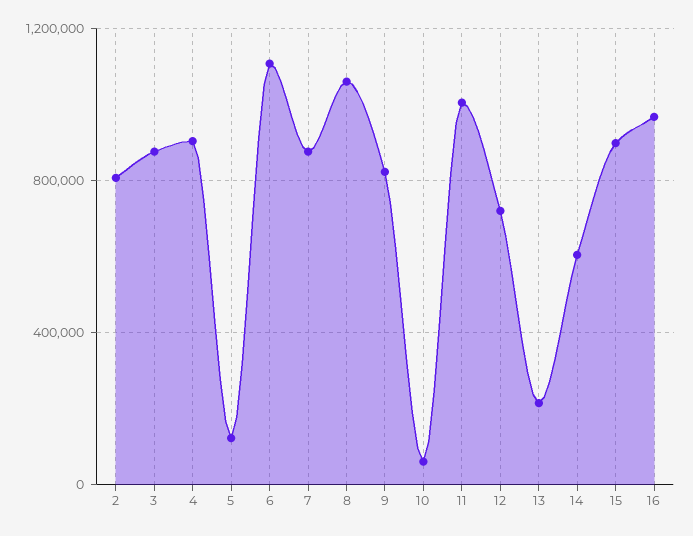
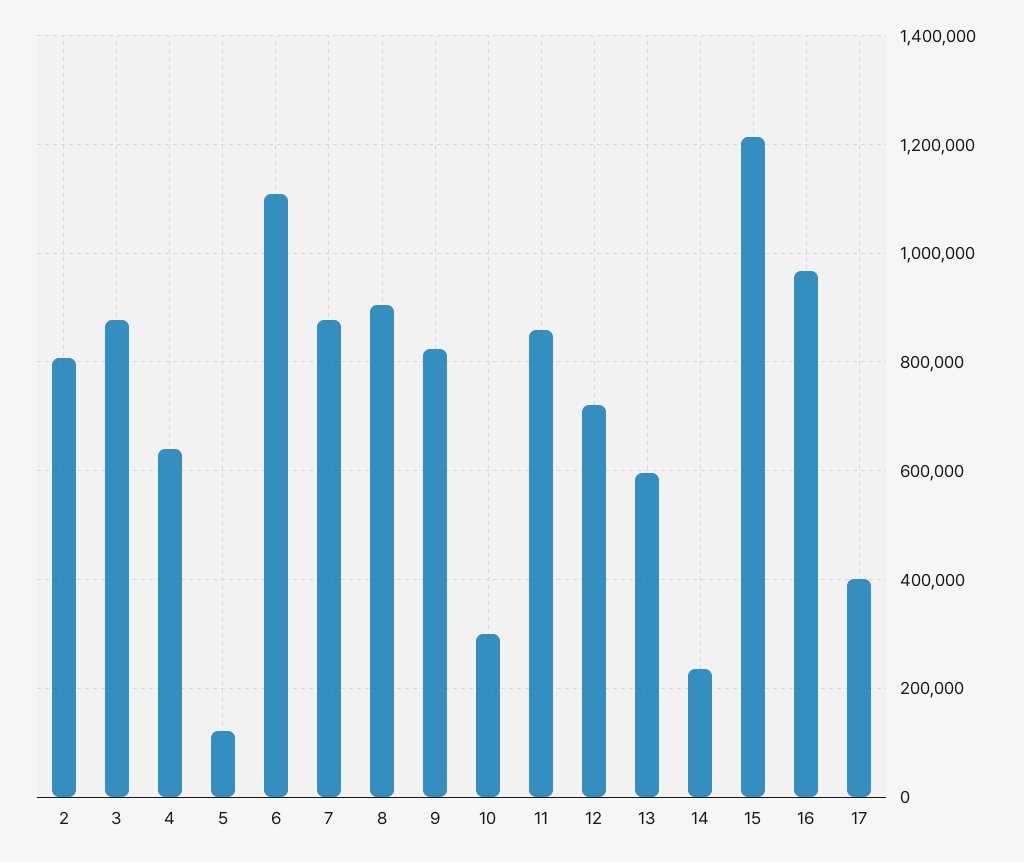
4: 900000 -> 640000
8: 1050000 -> 900000
10: 50000 -> 300000
11: 1000000 -> 860000
13: 200000 -> 600000
14: 600000 -> 240000
15: 900000 -> 1220000
17: none -> 400000

